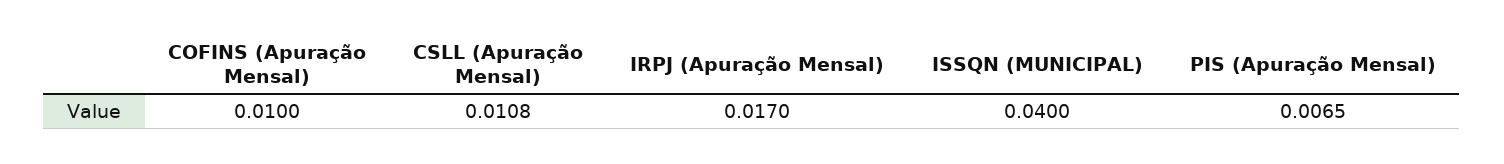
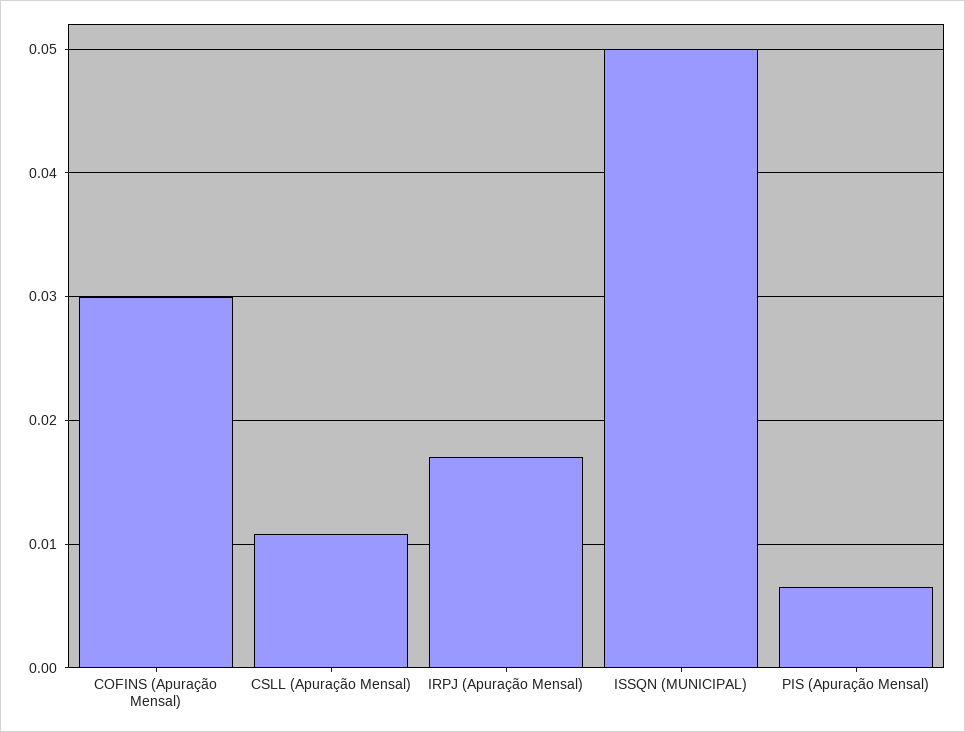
COFINS (Apuração Mensal): 0.01 -> 0.03
ISSQN (MUNICIPAL): 0.04 -> 0.05

